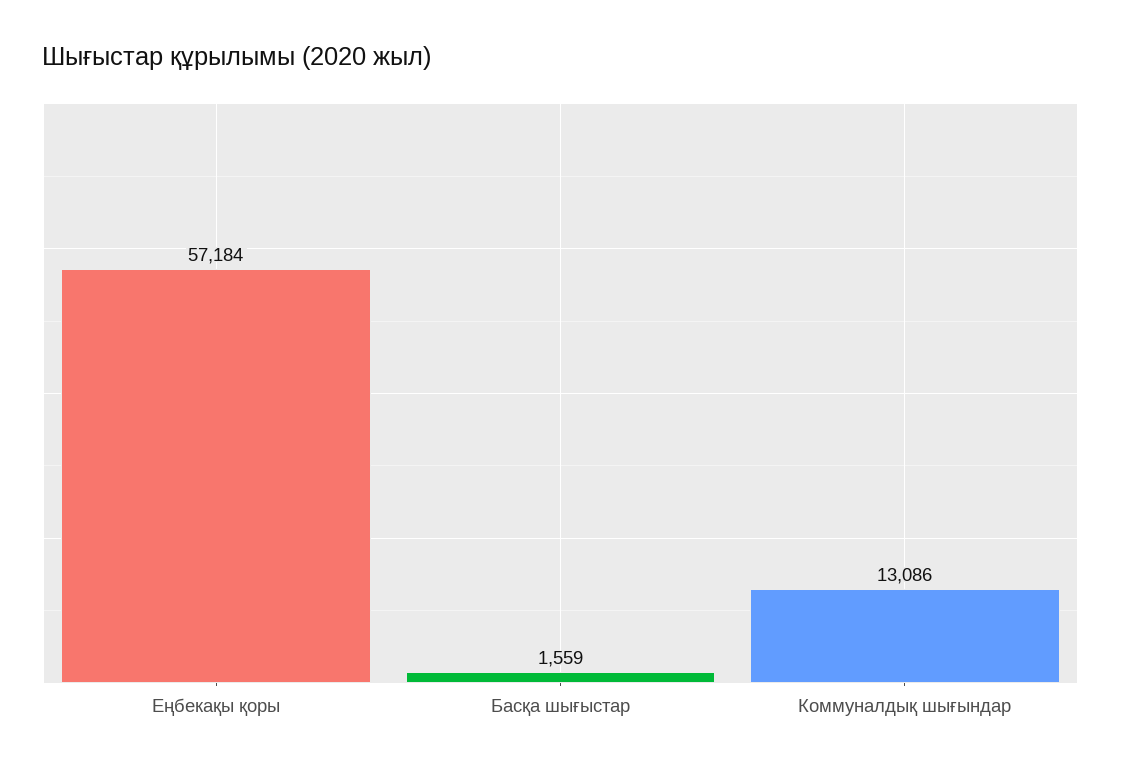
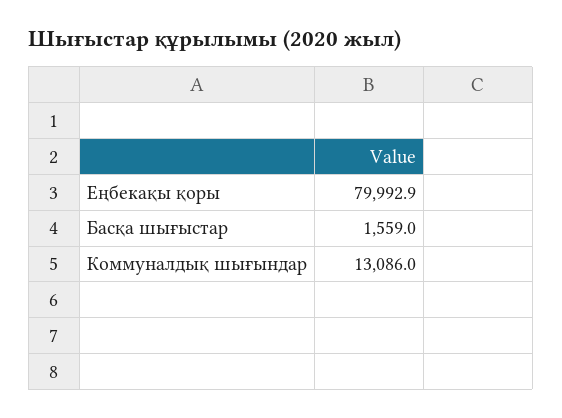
Еңбекақы қоры: 57184 -> 79992.9

